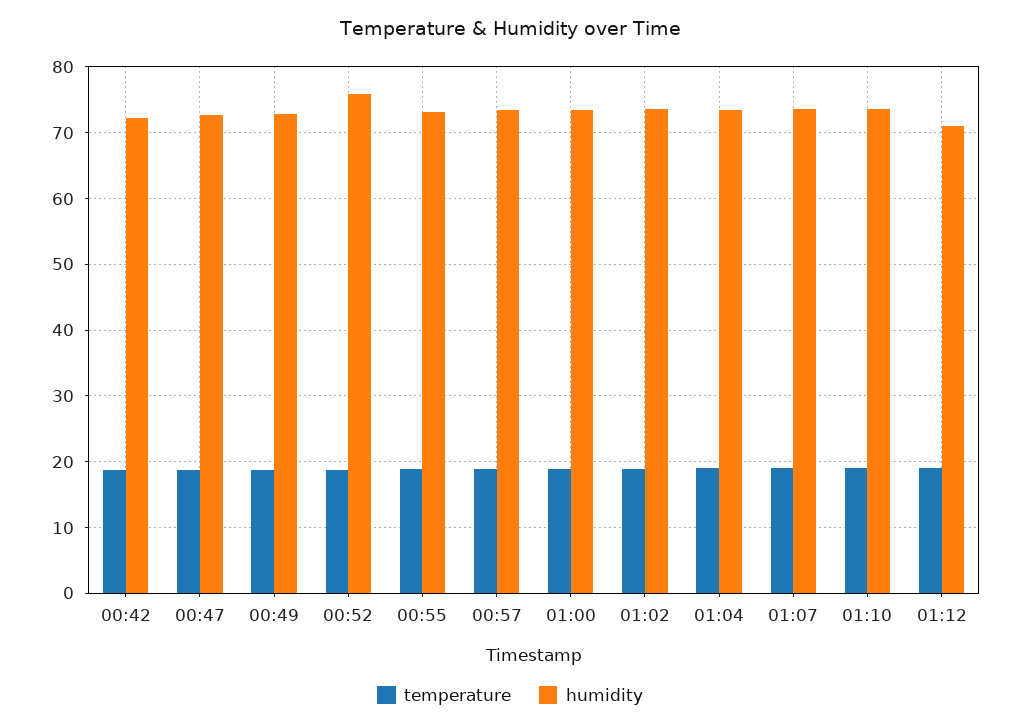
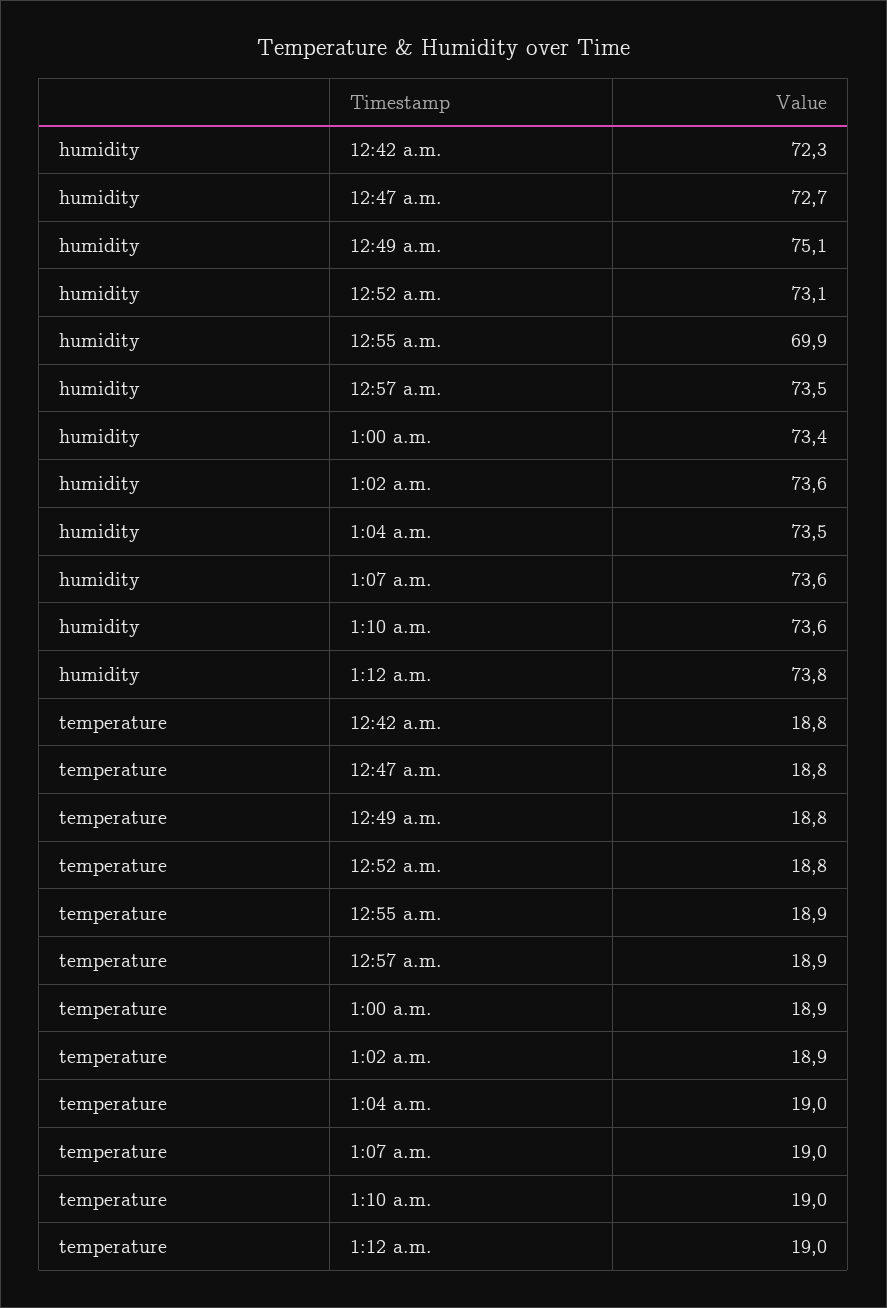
humidity, 00:49: 73 -> 75.1
humidity, 00:52: 76 -> 73.1
humidity, 00:55: 73 -> 69.9
humidity, 01:12: 71 -> 73.8

